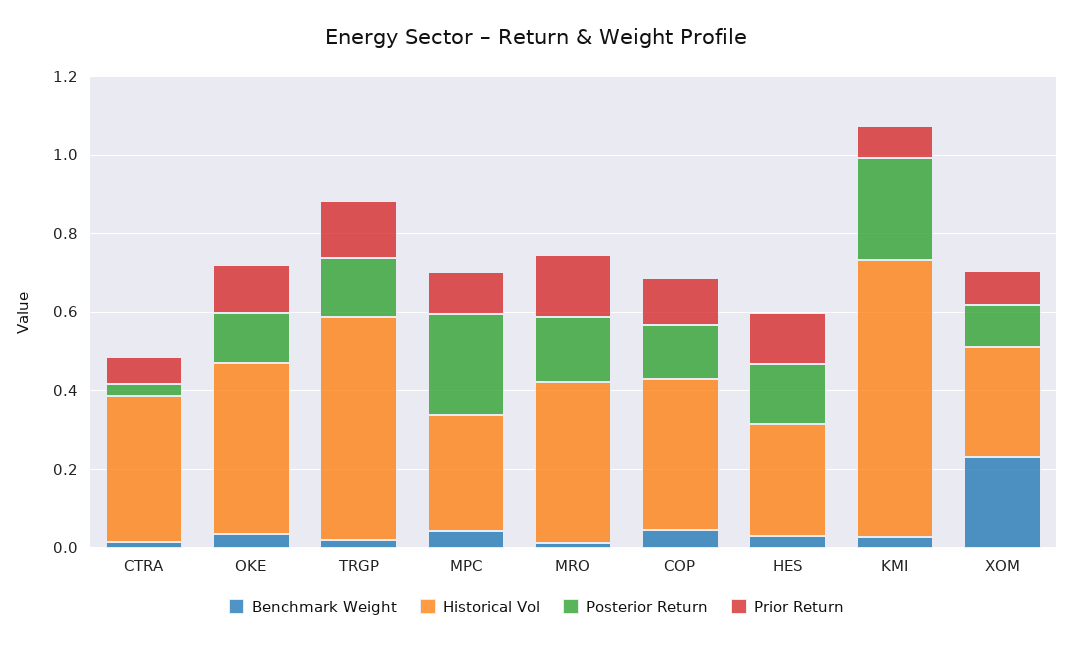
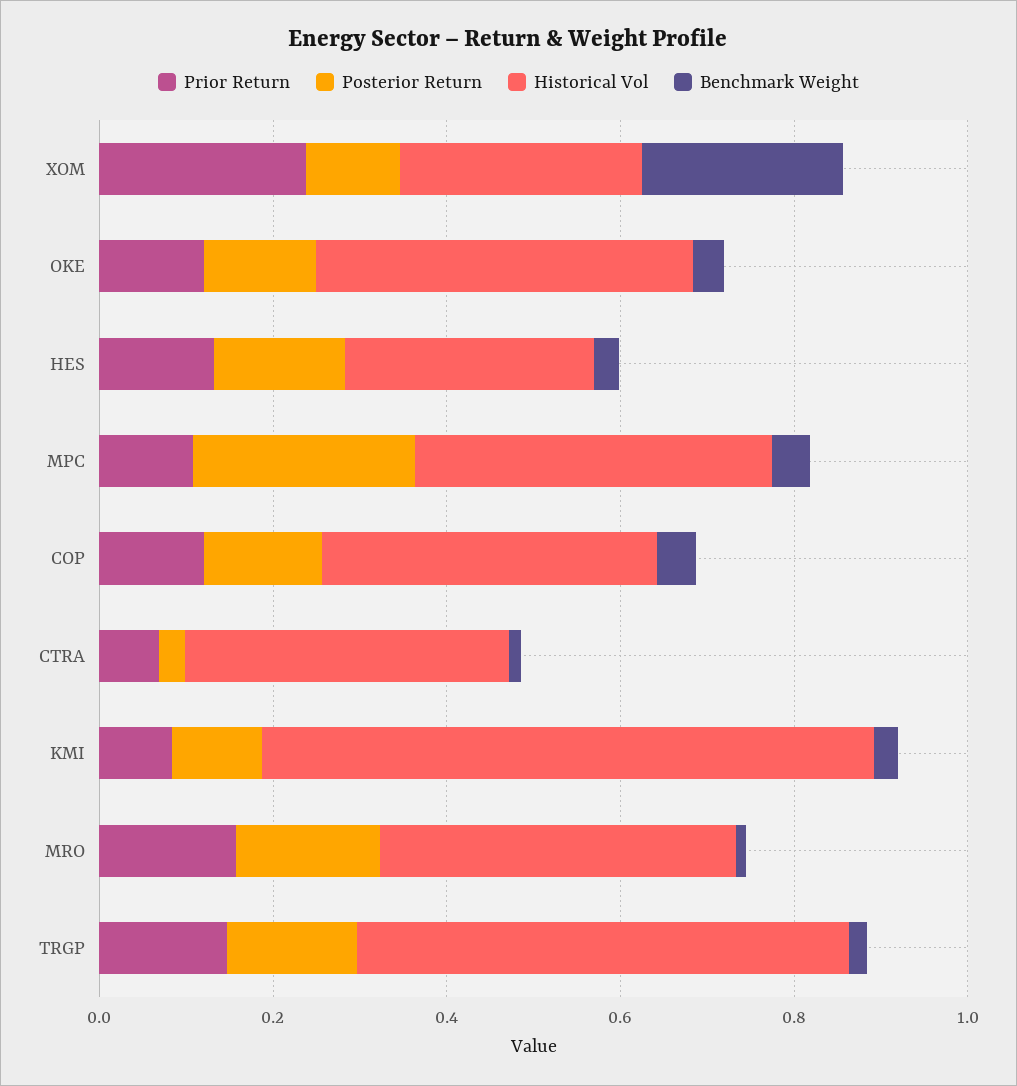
Historical Vol, MPC: 0.3 -> 0.4
Posterior Return, KMI: 0.25 -> 0.1
Prior Return, XOM: 0.1 -> 0.25

